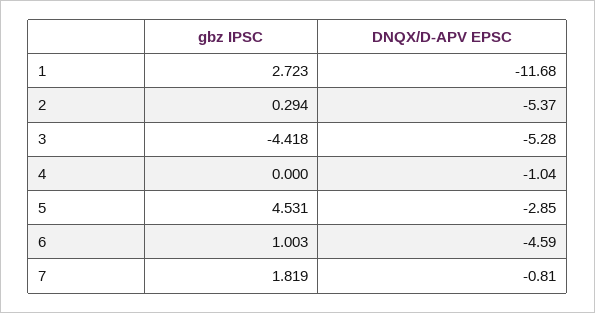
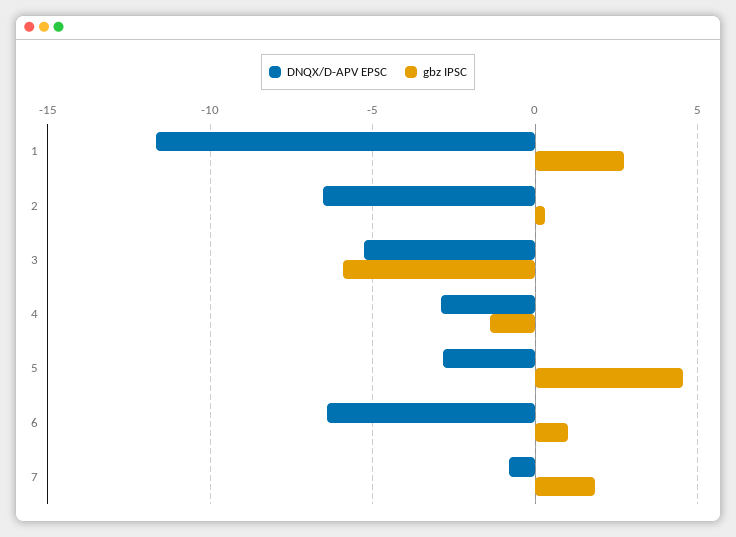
DNQX/D-APV EPSC, 2: -5.37 -> -6.5
gbz IPSC, 3: -4.418 -> -6
gbz IPSC, 4: 0 -> -1.5
DNQX/D-APV EPSC, 4: -1.04 -> -3
DNQX/D-APV EPSC, 6: -4.59 -> -6.5

